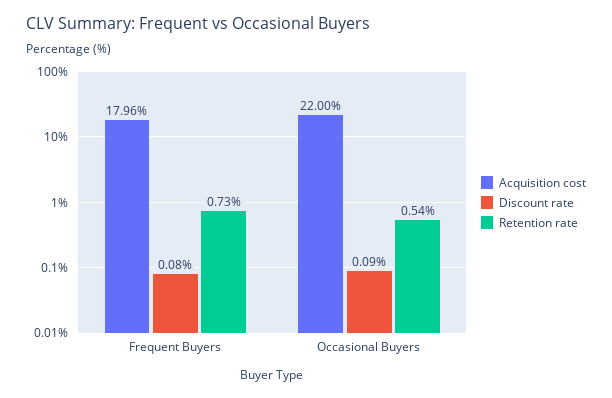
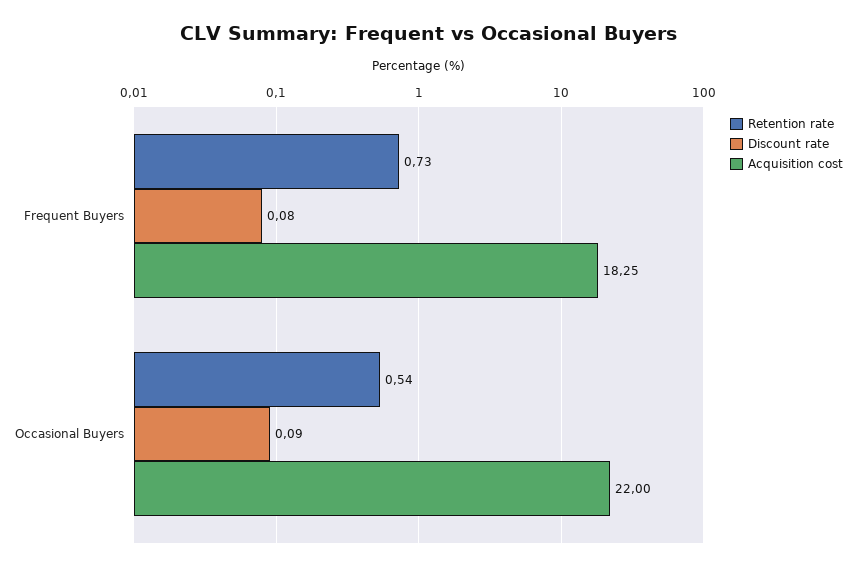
Acquisition cost, Frequent Buyers: 17.96 -> 18.25

